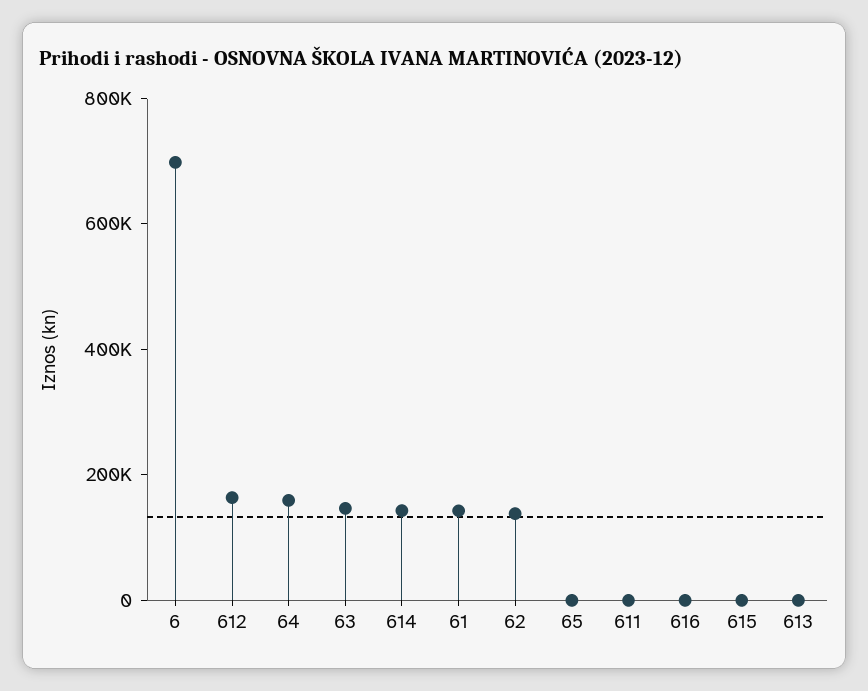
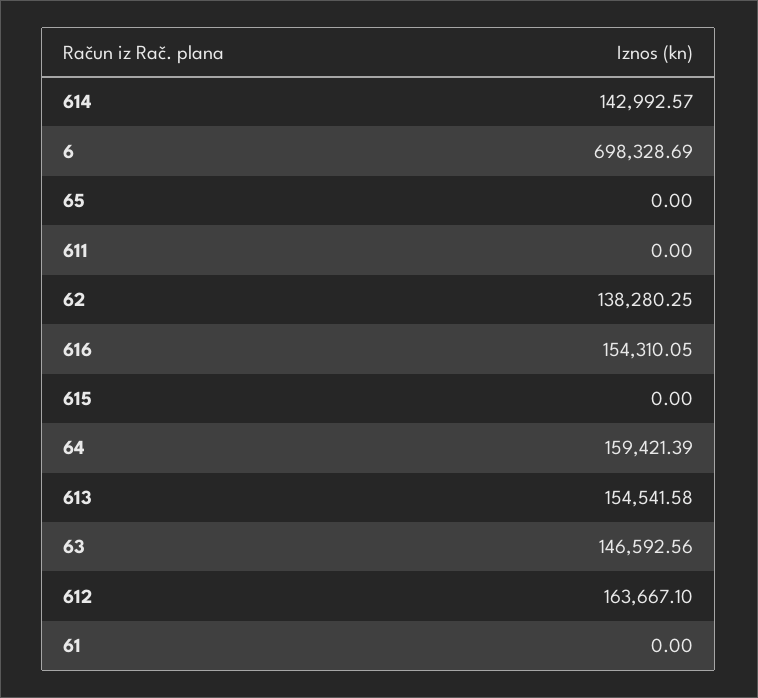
61: 150000 -> 0
616: 0 -> 154310.05
613: 0 -> 154541.58

